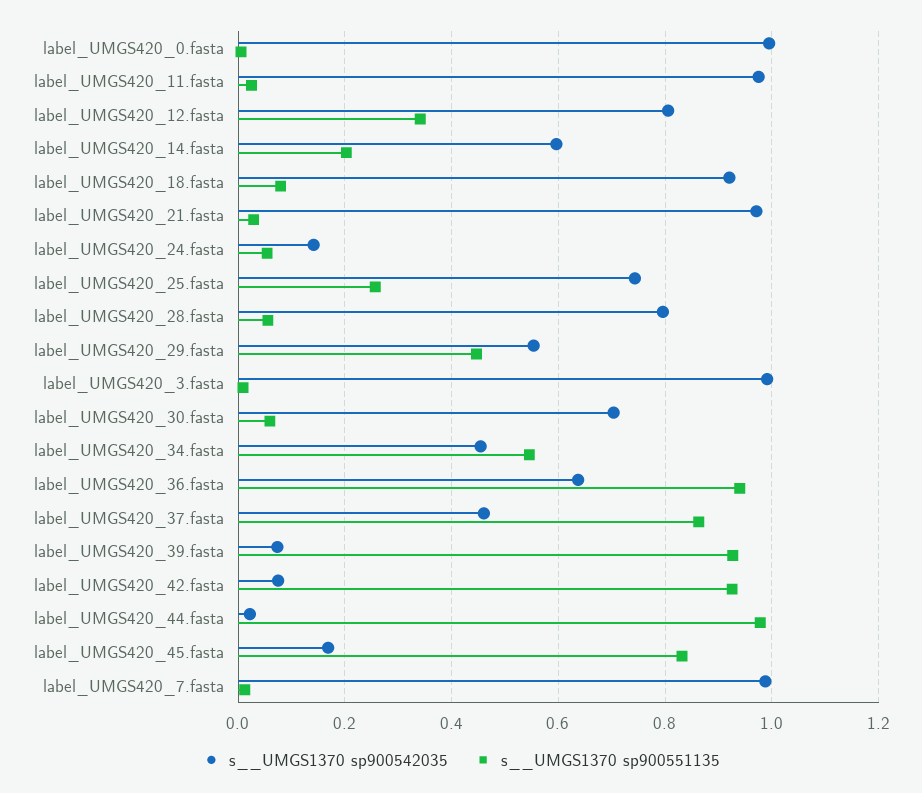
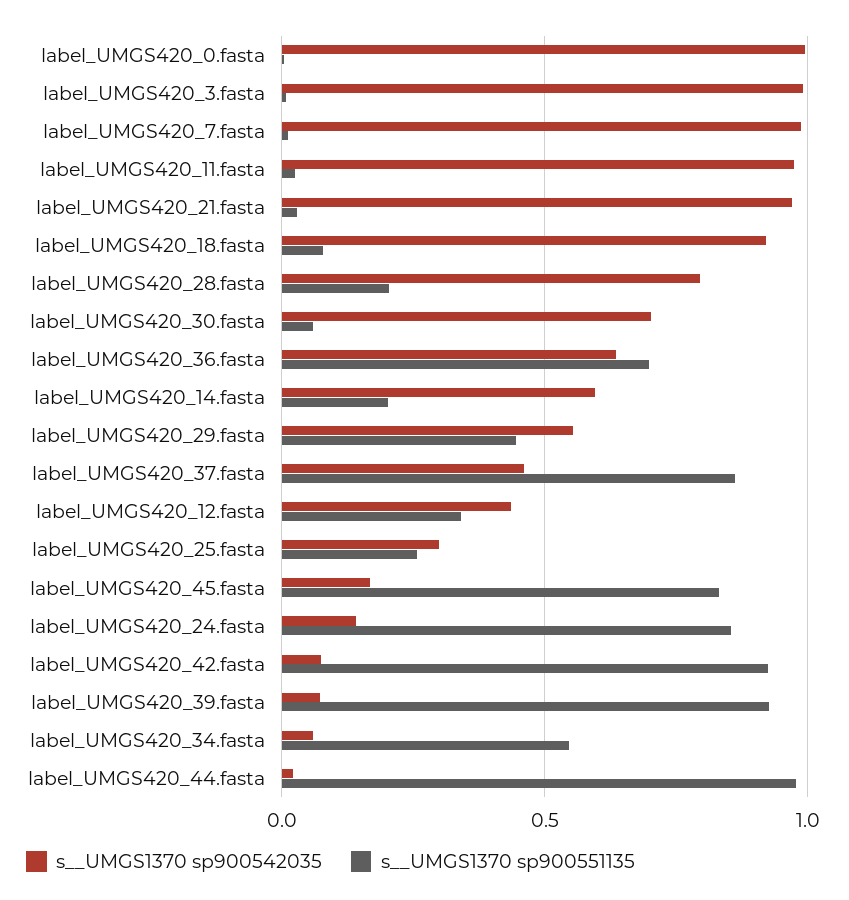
s__UMGS1370 sp900542035, label_UMGS420_12.fasta: 0.8 -> 0.45
s__UMGS1370 sp900551135, label_UMGS420_24.fasta: 0.06 -> 0.85
s__UMGS1370 sp900542035, label_UMGS420_25.fasta: 0.74 -> 0.3
s__UMGS1370 sp900551135, label_UMGS420_28.fasta: 0.06 -> 0.2
s__UMGS1370 sp900542035, label_UMGS420_34.fasta: 0.46 -> 0.05
s__UMGS1370 sp900551135, label_UMGS420_36.fasta: 0.94 -> 0.7

